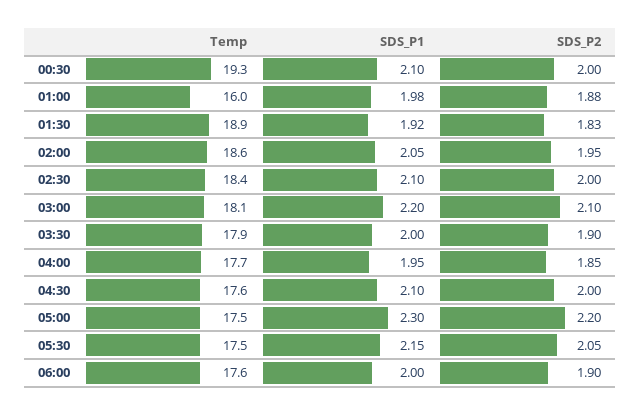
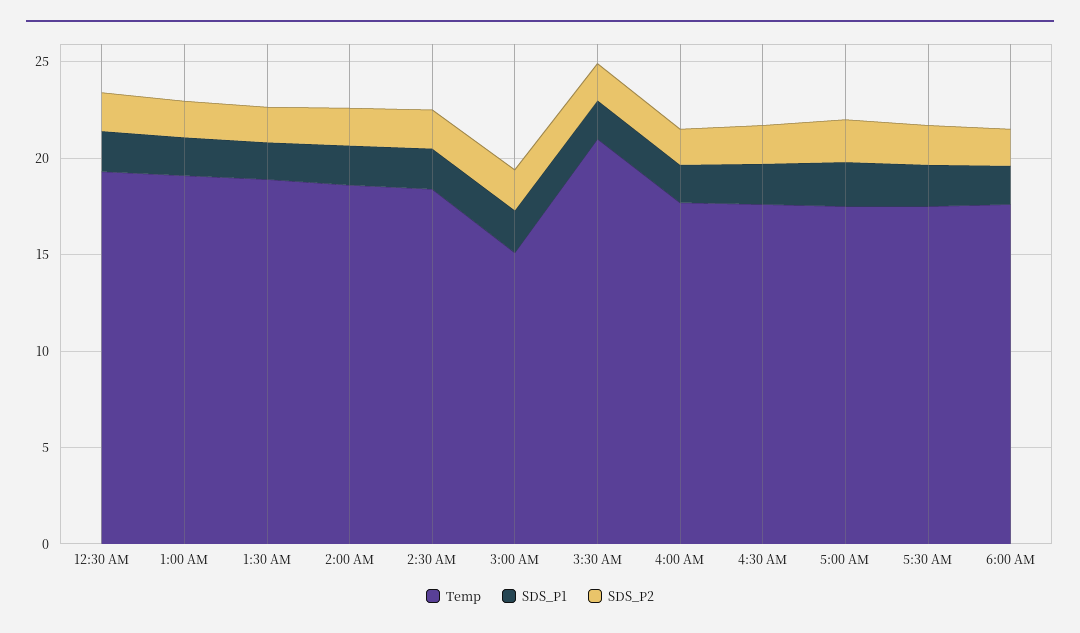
Temp, 01:00: 16 -> 19
Temp, 03:00: 18.1 -> 15
Temp, 03:30: 17.9 -> 21

